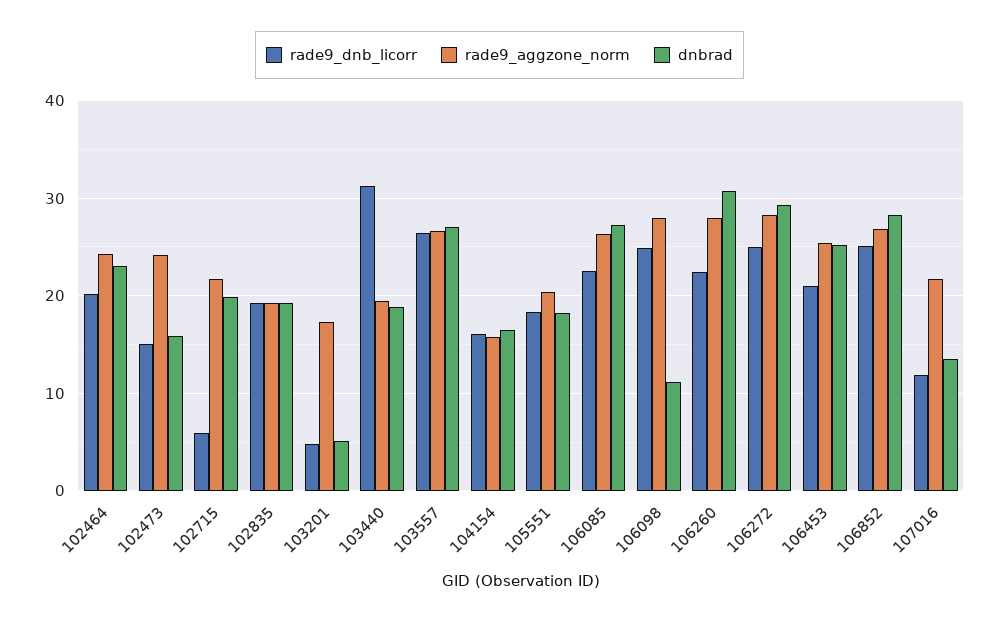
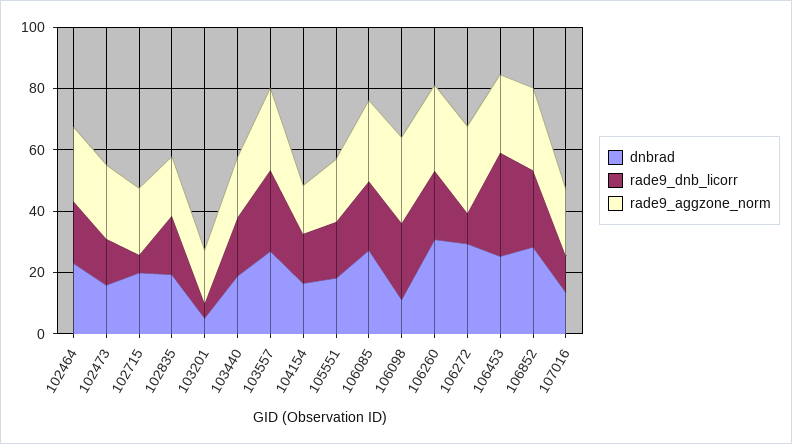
rade9_dnb_licorr, 103440: 31 -> 20
rade9_dnb_licorr, 106272: 25 -> 10
rade9_dnb_licorr, 106453: 21 -> 35

